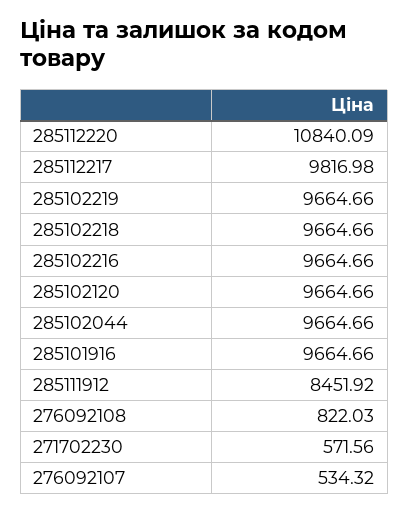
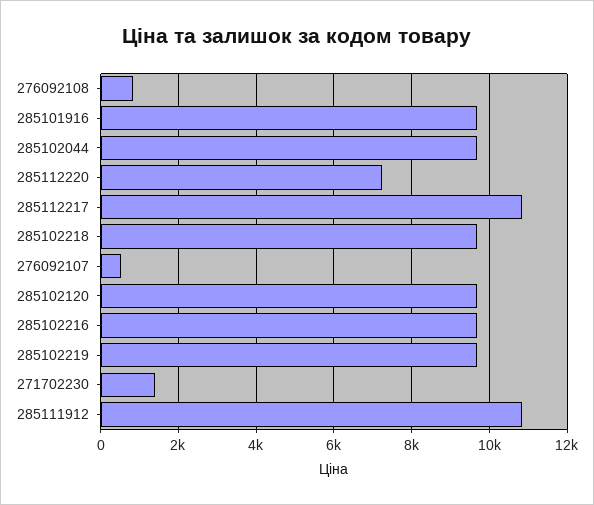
285112220: 10840.09 -> 7200
285112217: 9816.98 -> 10800
285111912: 8451.92 -> 10800
271702230: 571.56 -> 1400

